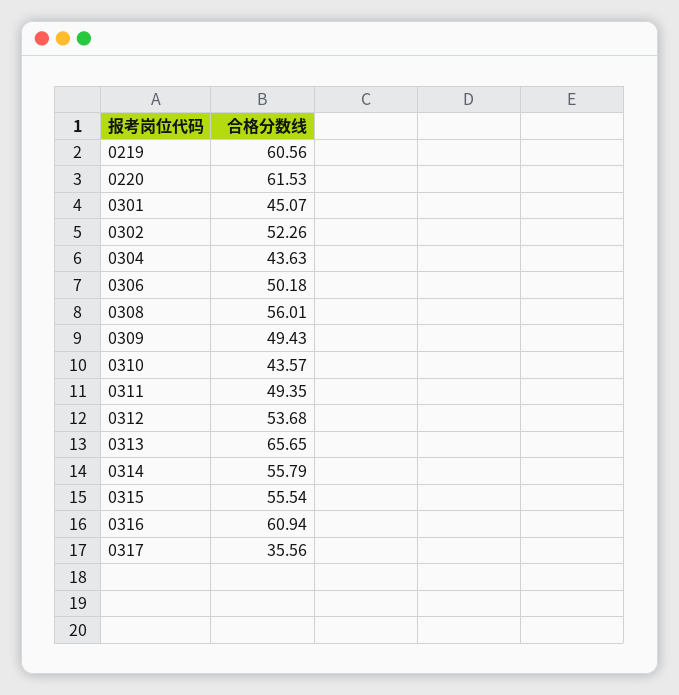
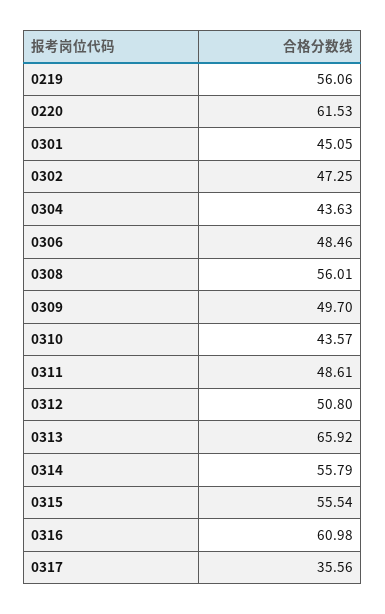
0219: 60.56 -> 56.06
0301: 45.07 -> 45.05
0302: 52.26 -> 47.25
0306: 50.18 -> 48.46
0309: 49.43 -> 49.7
0311: 49.35 -> 48.61
0312: 53.68 -> 50.8
0313: 65.65 -> 65.92
0316: 60.94 -> 60.98

